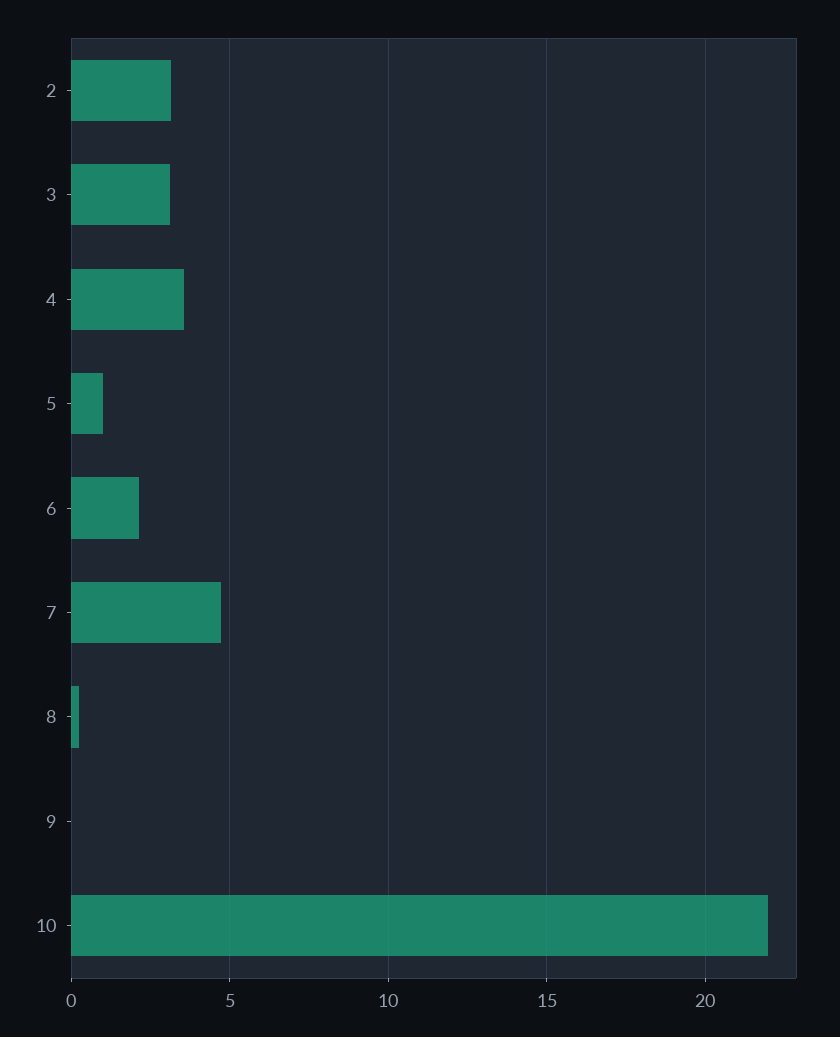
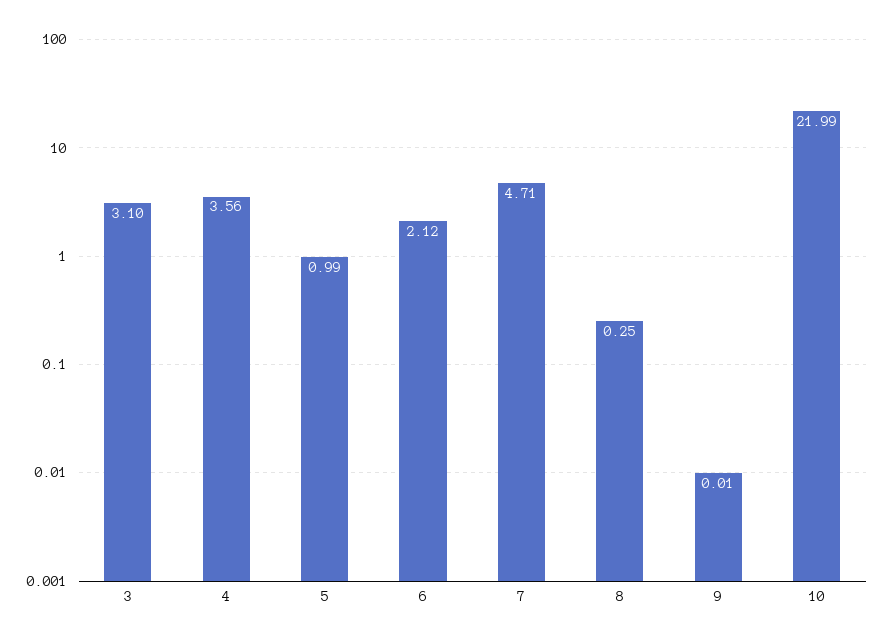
2: 3 -> none

